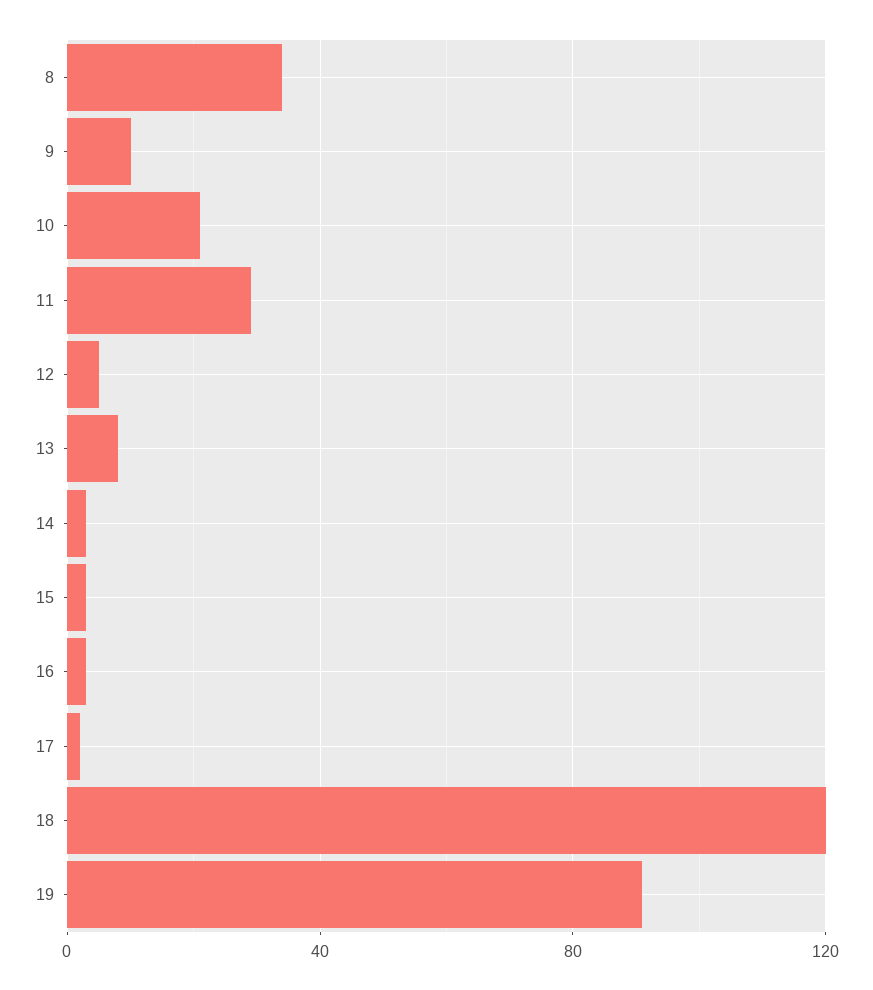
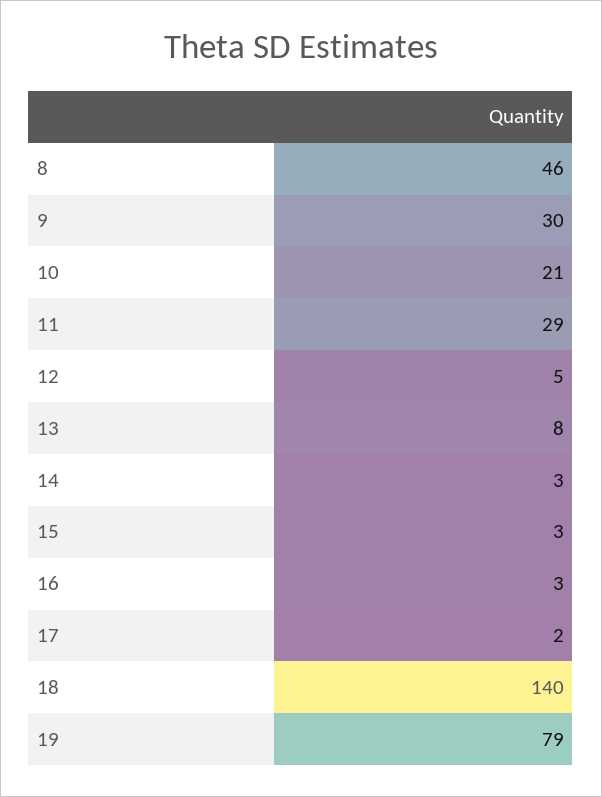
8: 35 -> 46
9: 10 -> 30
18: 120 -> 140
19: 90 -> 79

